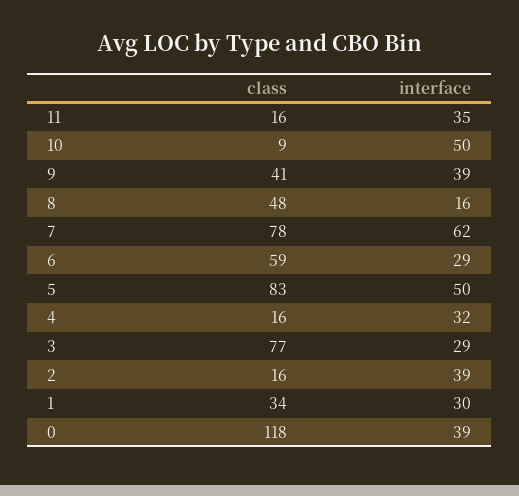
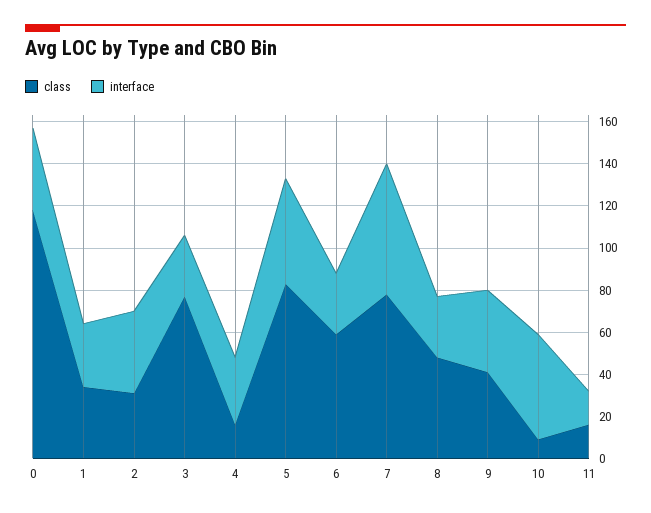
interface, 11: 35 -> 15
interface, 8: 16 -> 30
class, 2: 16 -> 30

